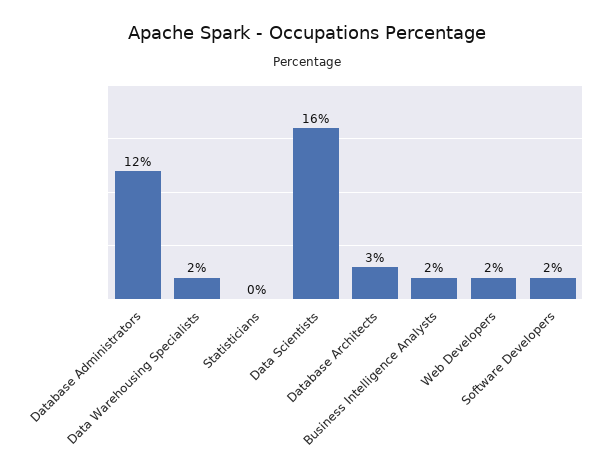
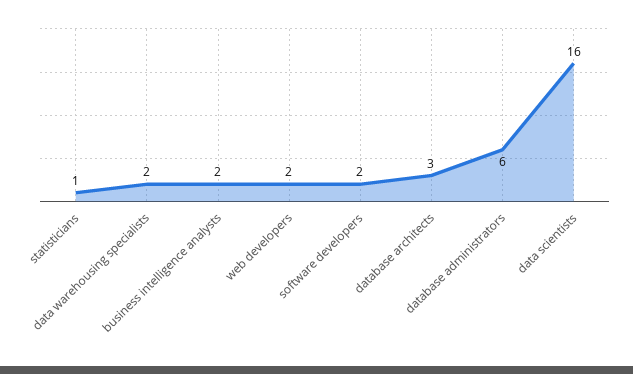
Database Administrators: 12 -> 6
Statisticians: 0 -> 1

